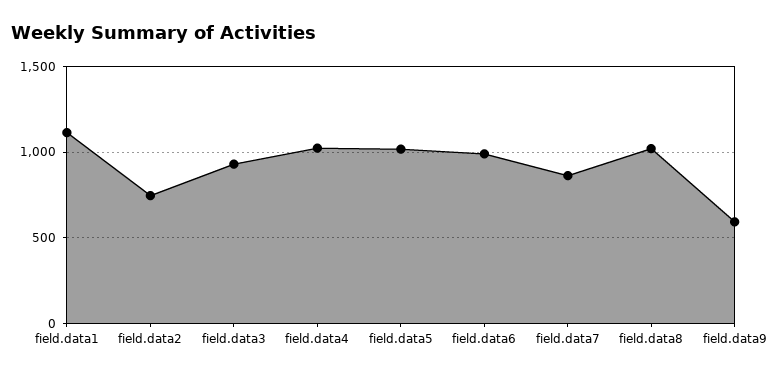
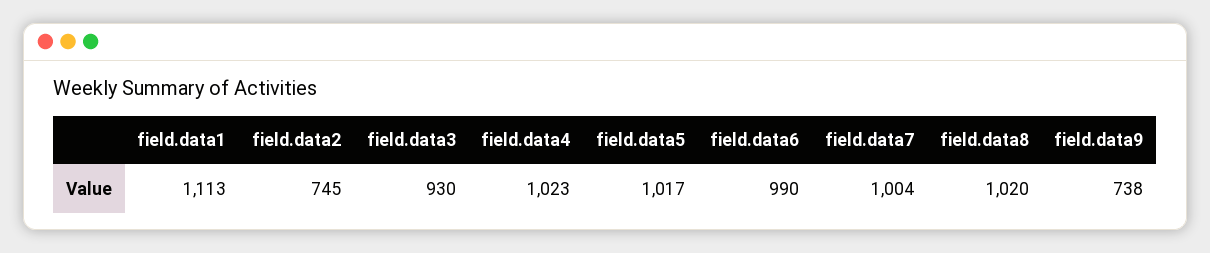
field.data7: 850 -> 1004
field.data9: 600 -> 738

